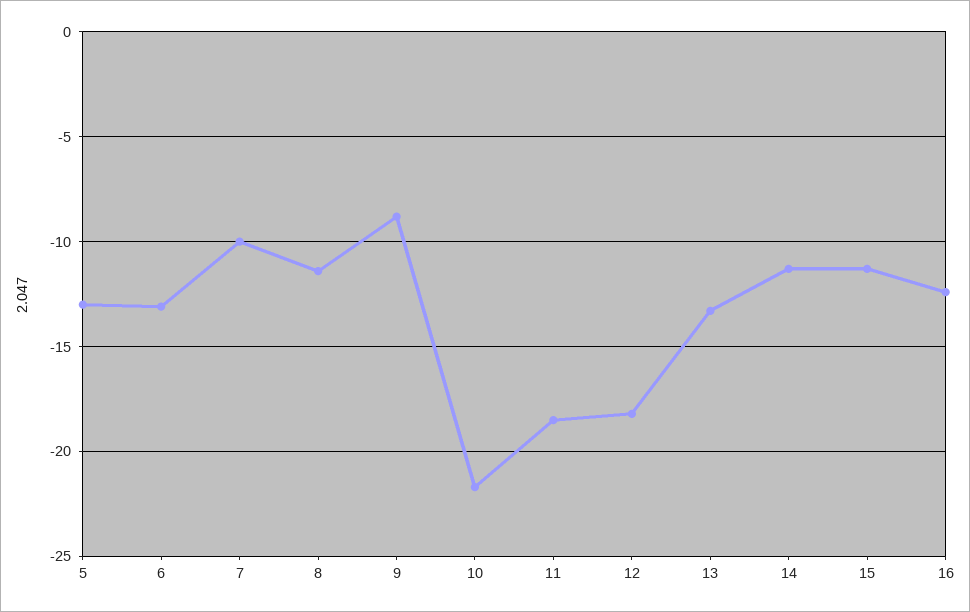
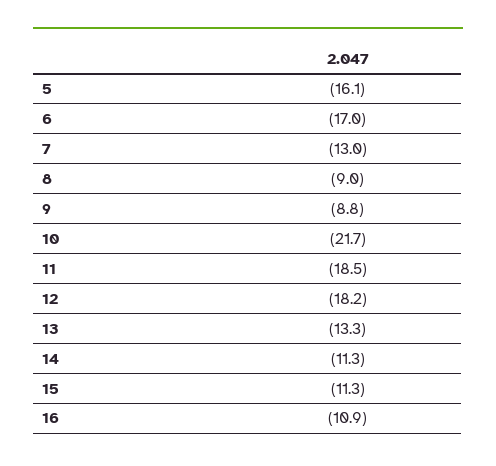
5: -13 -> -16.1
6: -13 -> -17
7: -10 -> -13
8: -11.5 -> -9
16: -12.5 -> -10.9

